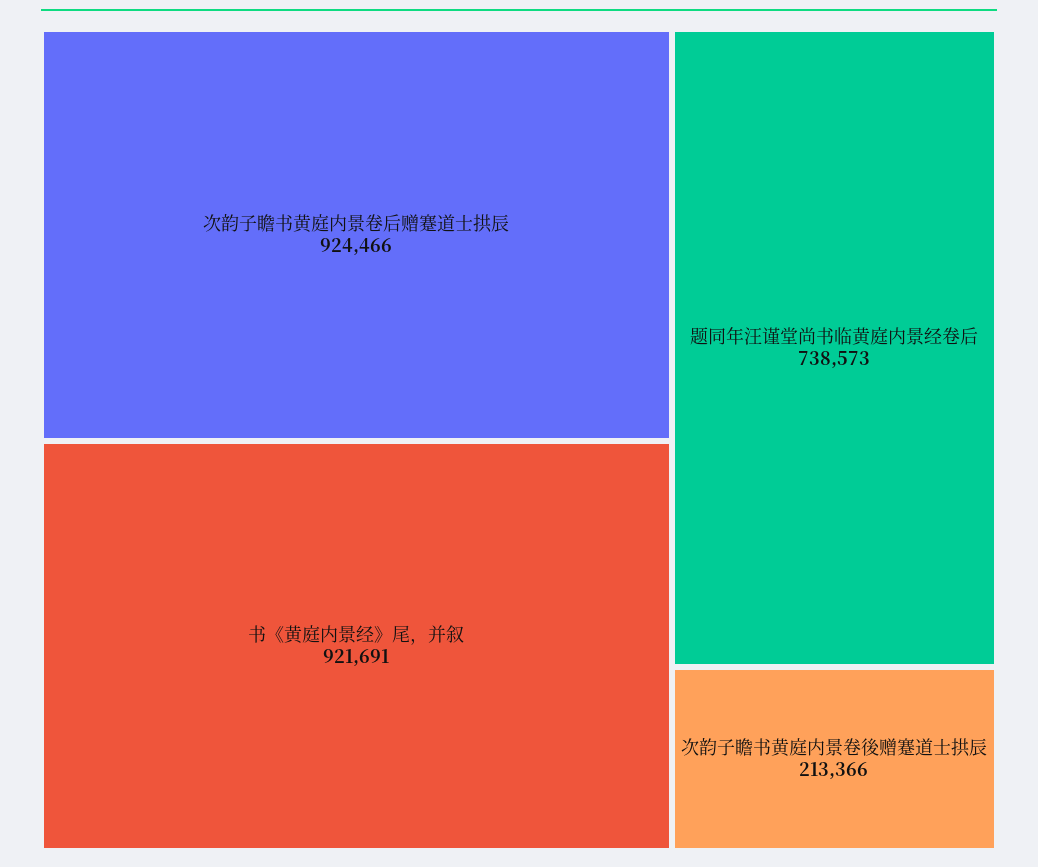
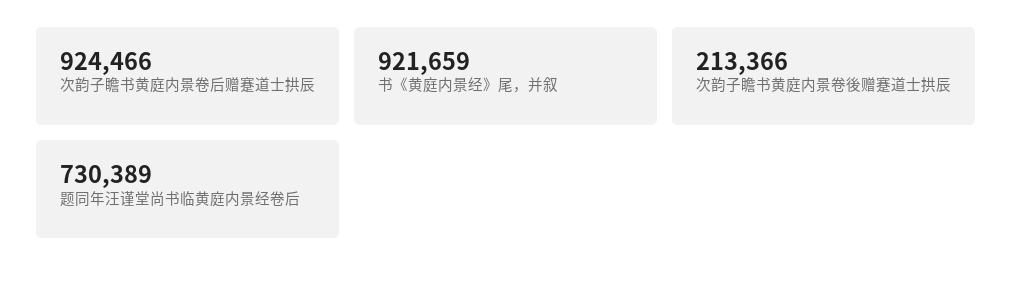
书《黄庭内景经》尾，并叙: 921691 -> 921659
题同年汪谨堂尚书临黄庭内景经卷后: 738573 -> 730389

